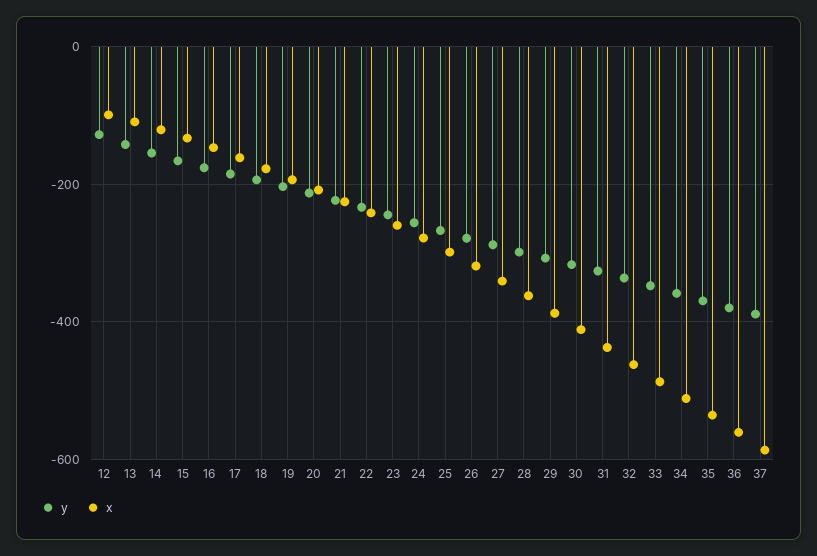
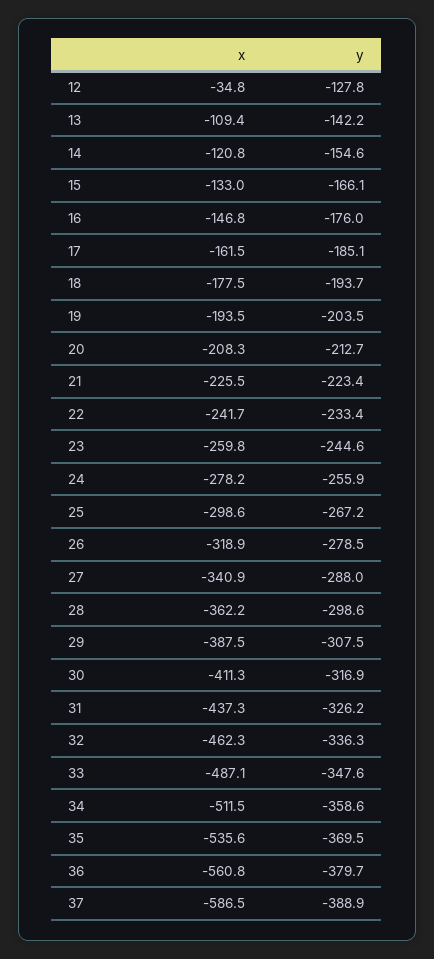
x, 12: -100 -> -34.8

